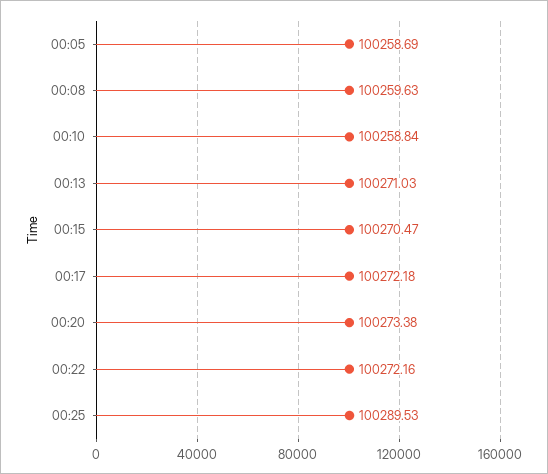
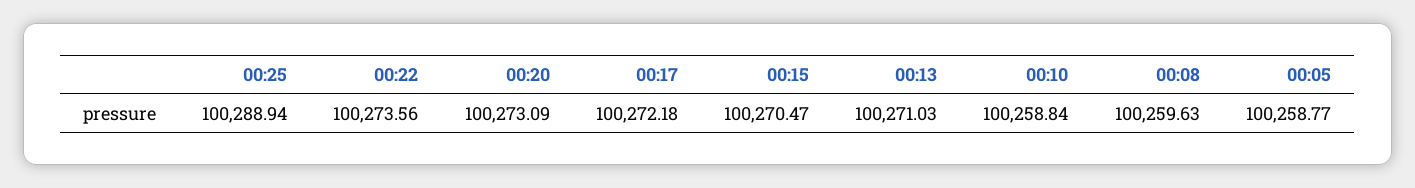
00:05: 100258.69 -> 100258.77
00:20: 100273.38 -> 100273.09
00:22: 100272.16 -> 100273.56
00:25: 100289.53 -> 100288.94

